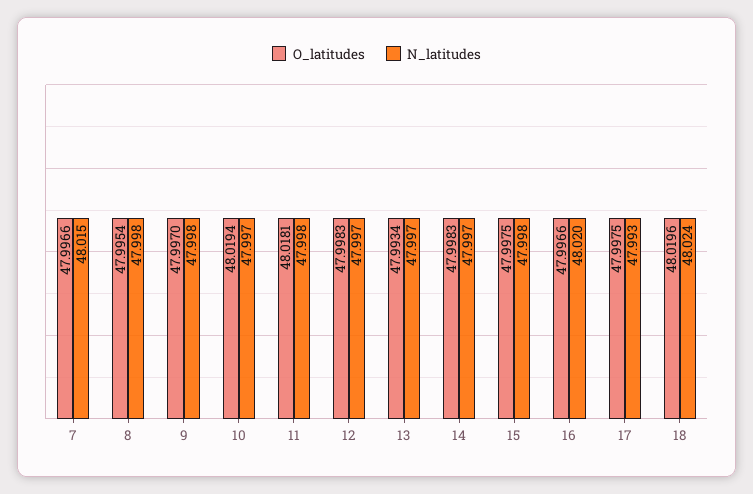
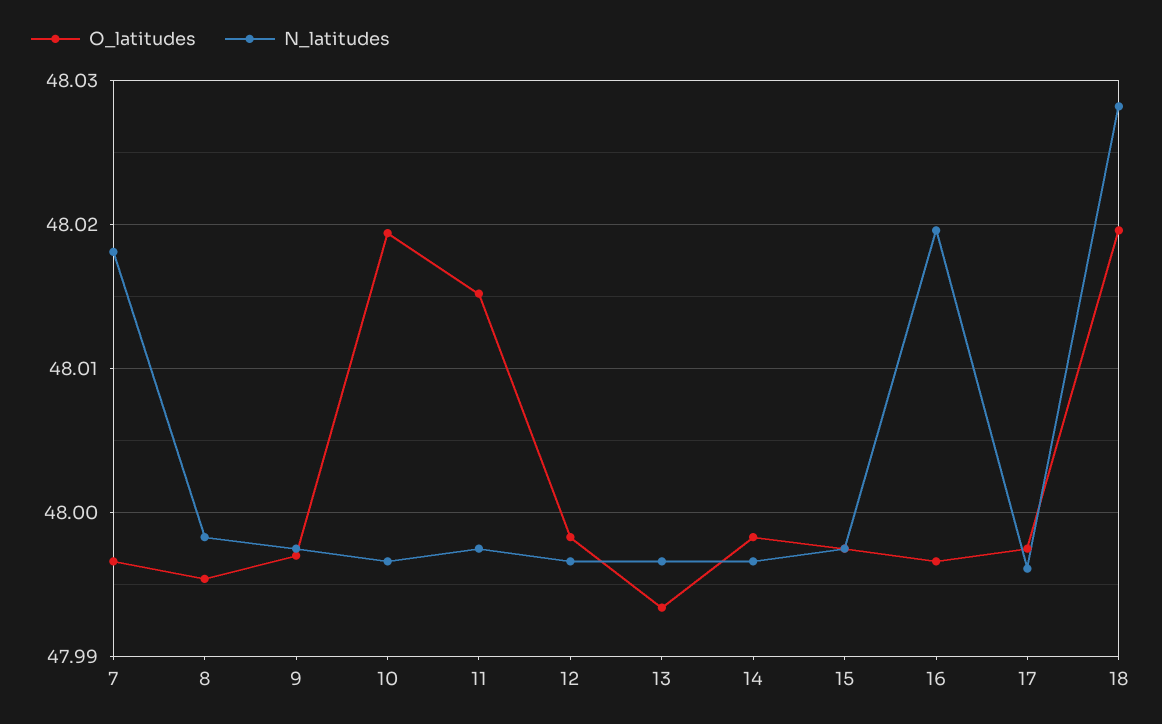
N_latitudes, 7: 48.015 -> 48.018
O_latitudes, 11: 48.0181 -> 48.015
N_latitudes, 17: 47.993 -> 47.996
N_latitudes, 18: 48.024 -> 48.028

